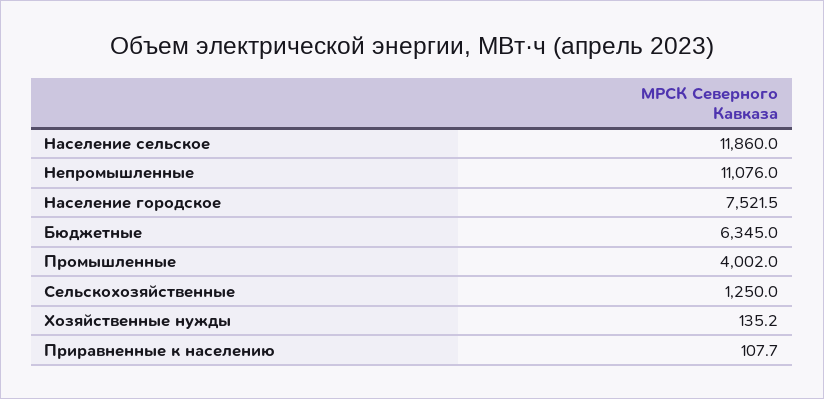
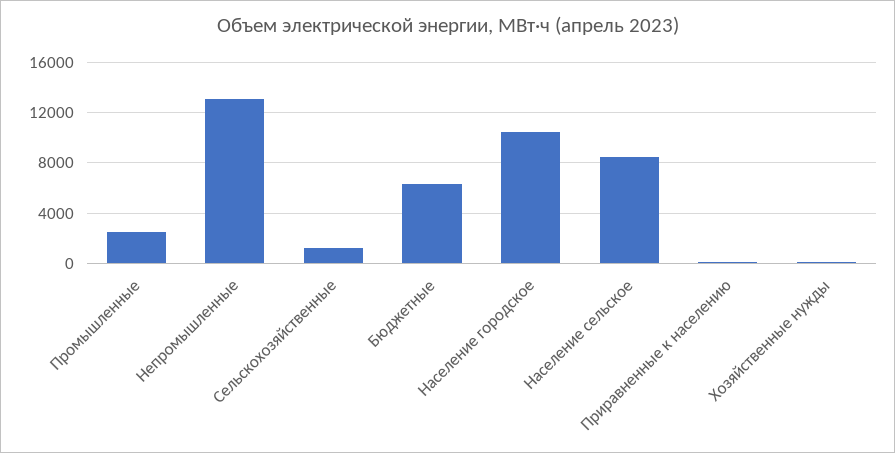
Население сельское: 11860 -> 8500
Непромышленные: 11076 -> 13000
Население городское: 7521.5 -> 10500
Промышленные: 4002 -> 2500

